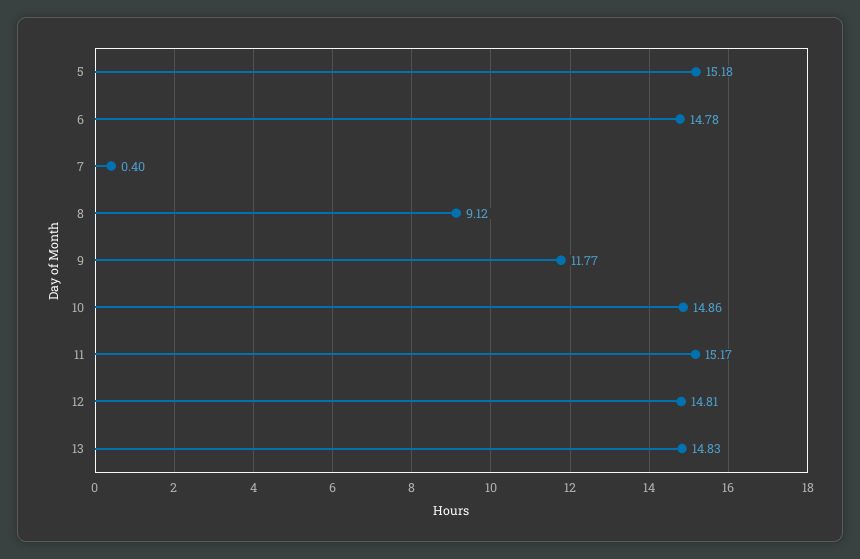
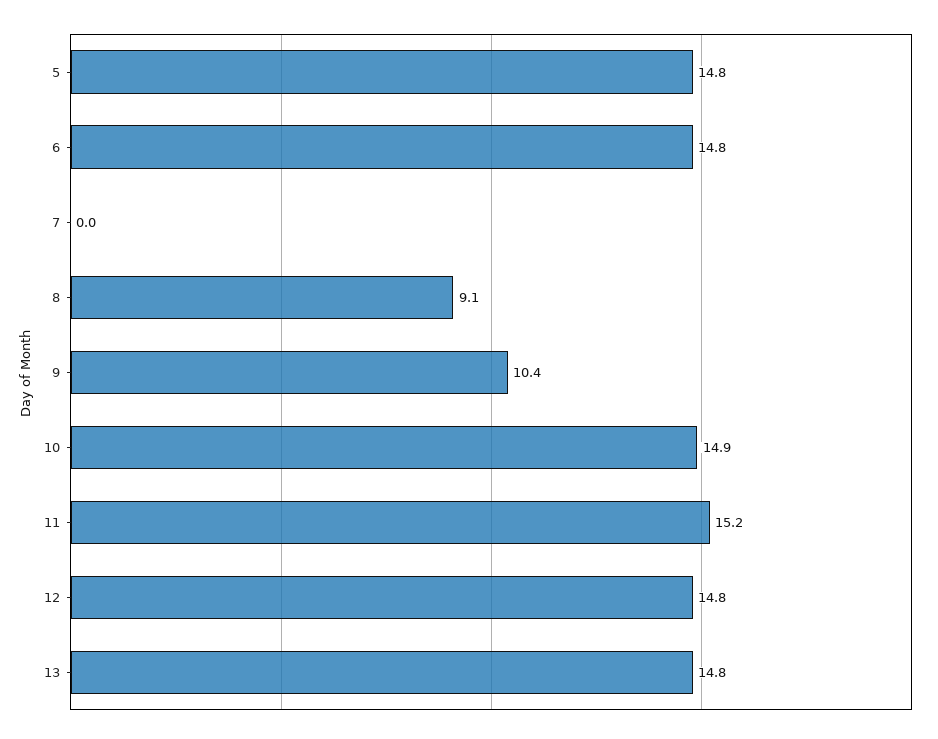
5: 15.18 -> 14.8
7: 0.4 -> 0
9: 11.77 -> 10.4

